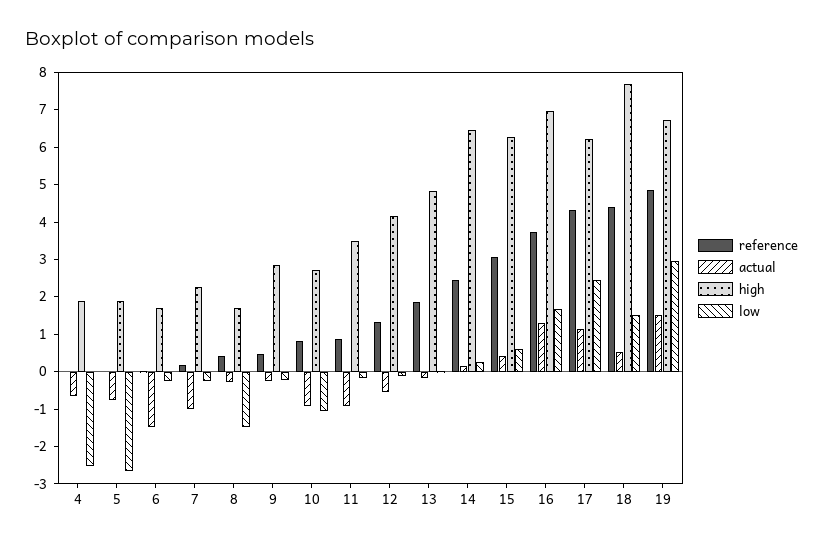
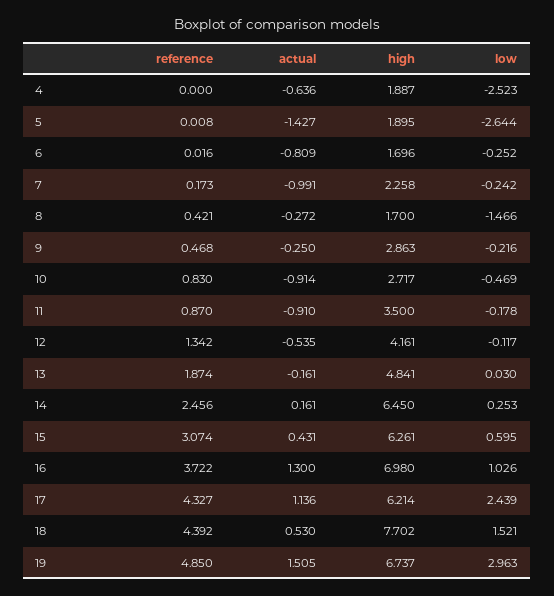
actual, 5: -0.75 -> -1.427
actual, 6: -1.5 -> -0.809
low, 10: -1 -> -0.469
low, 16: 1.75 -> 1.026

